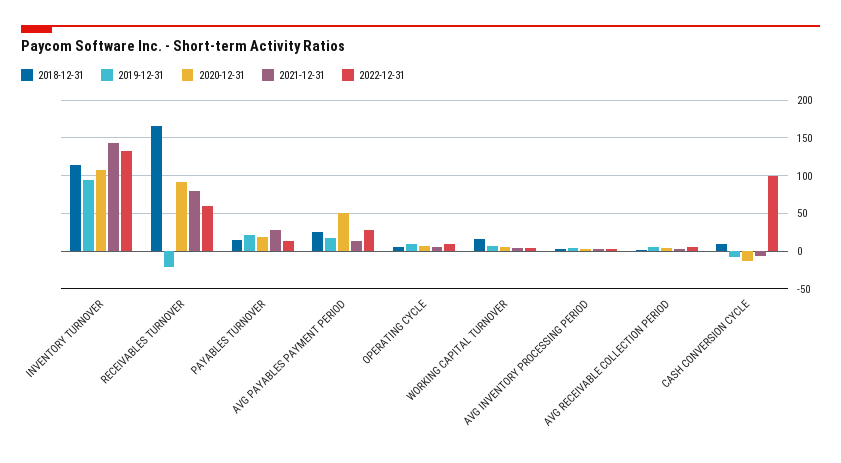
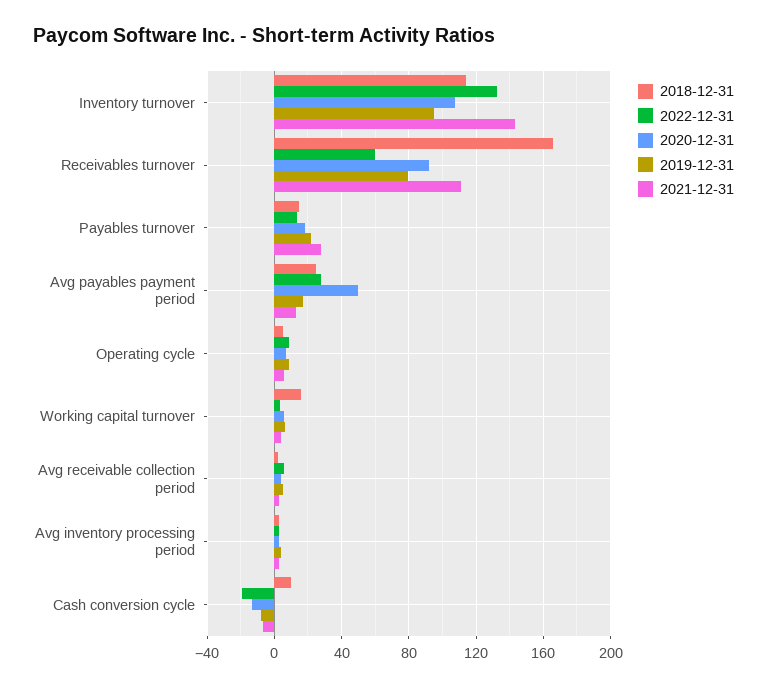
2019-12-31, RECEIVABLES TURNOVER: -20 -> 80
2021-12-31, RECEIVABLES TURNOVER: 80 -> 110
2022-12-31, CASH CONVERSION CYCLE: 100 -> -20

